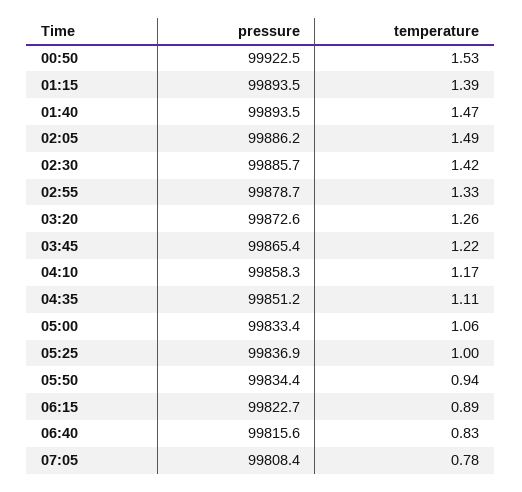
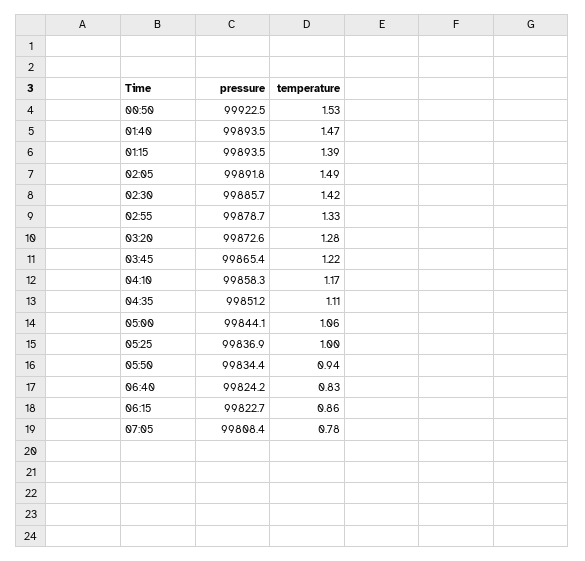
pressure, 02:05: 99886.2 -> 99891.8
temperature, 03:20: 1.26 -> 1.28
pressure, 05:00: 99833.4 -> 99844.1
temperature, 06:15: 0.89 -> 0.86
pressure, 06:40: 99815.6 -> 99824.2

